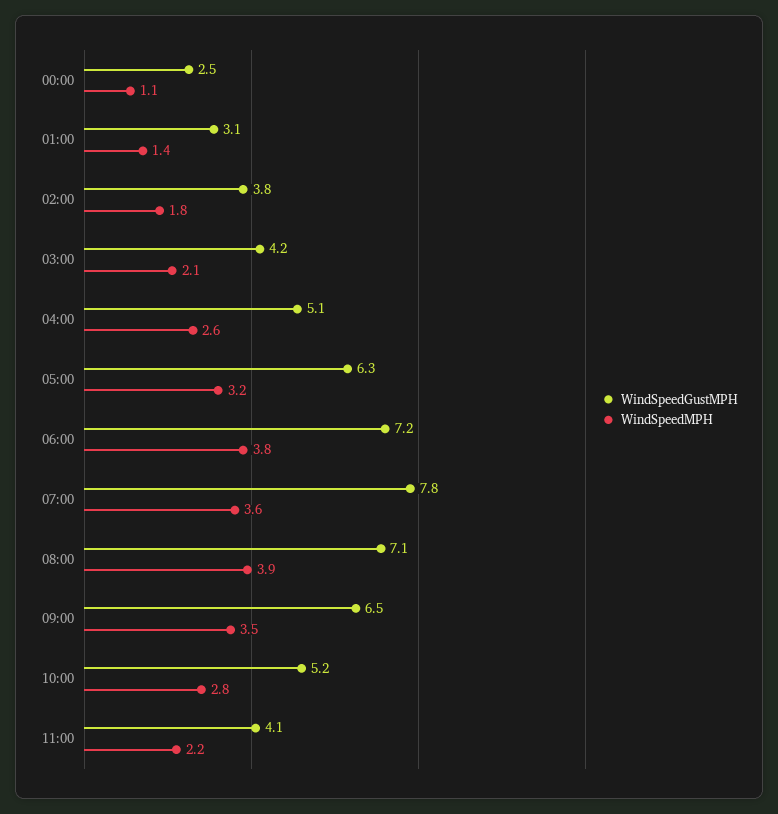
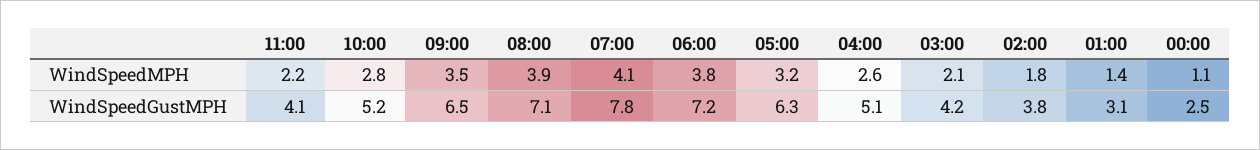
WindSpeedMPH, 07:00: 3.6 -> 4.1

